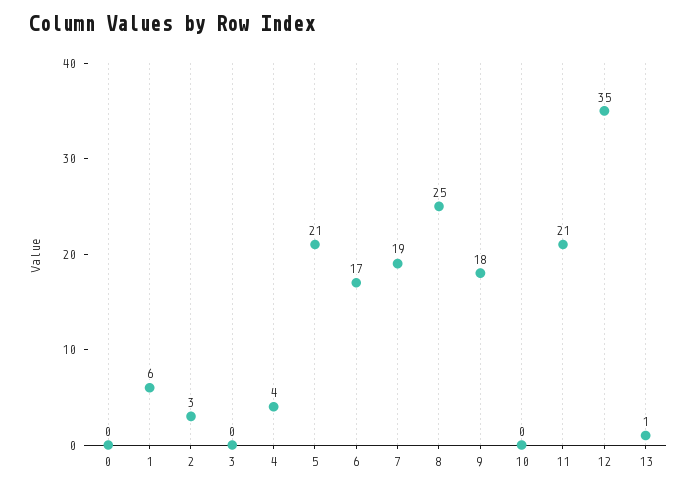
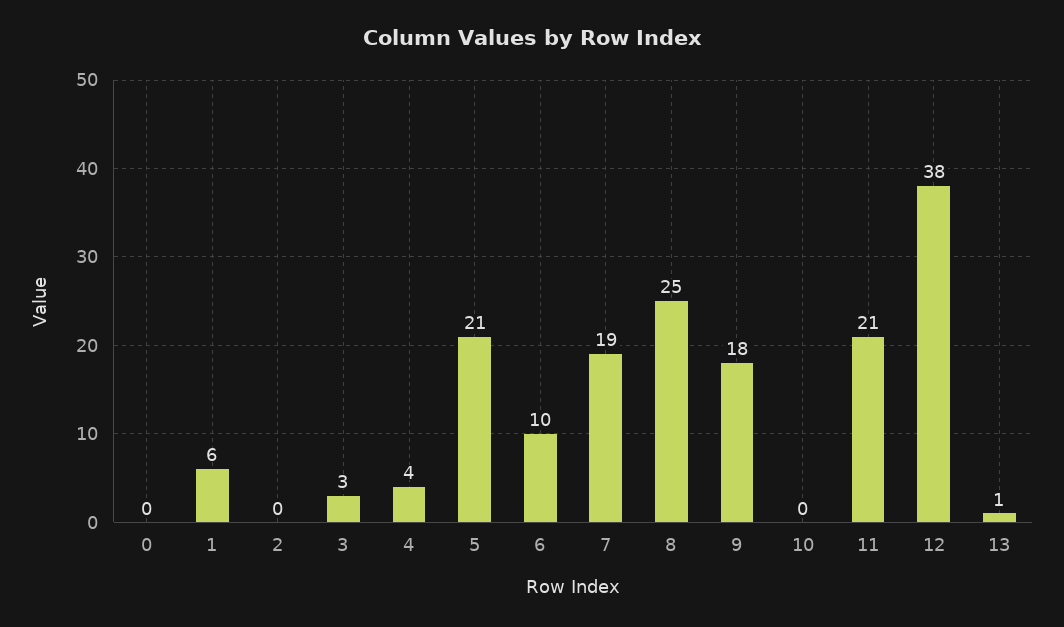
2: 3 -> 0
3: 0 -> 3
6: 17 -> 10
12: 35 -> 38

